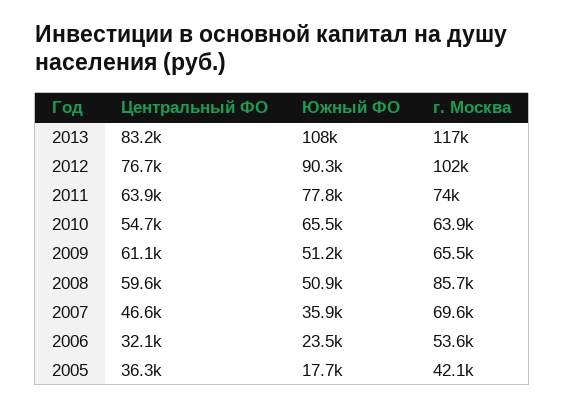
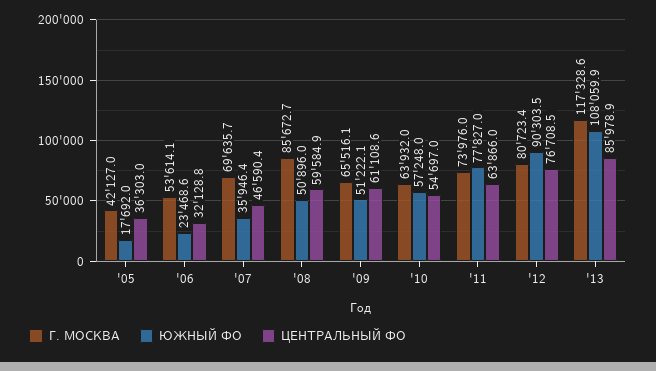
Центральный ФО, 2013: 83200 -> 85978.9
г. Москва, 2012: 102000 -> 80723.4
Южный ФО, 2010: 65500 -> 57248

